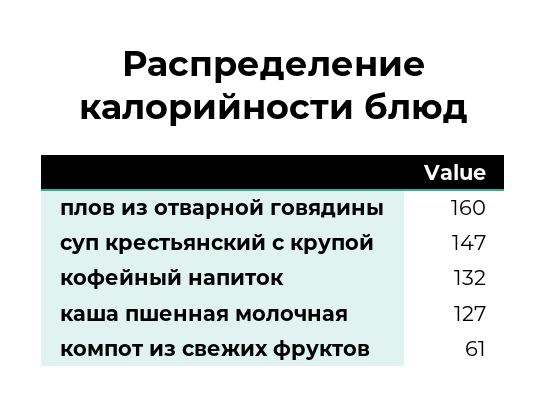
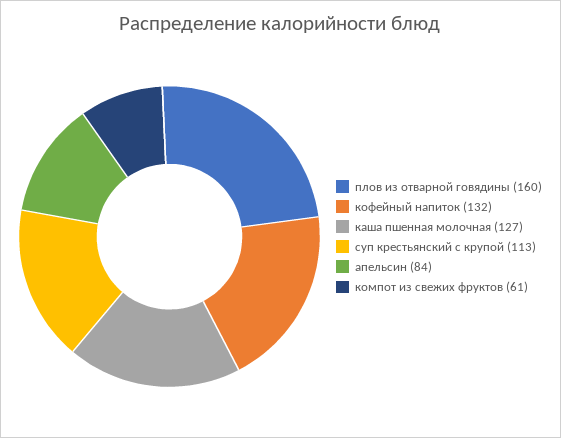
суп крестьянский с крупой: 147 -> 113
апельсин: none -> 84

